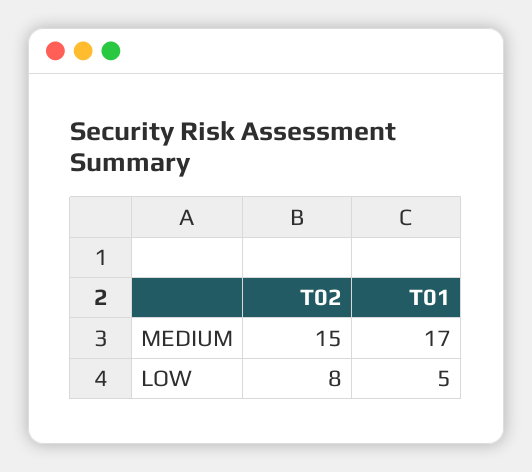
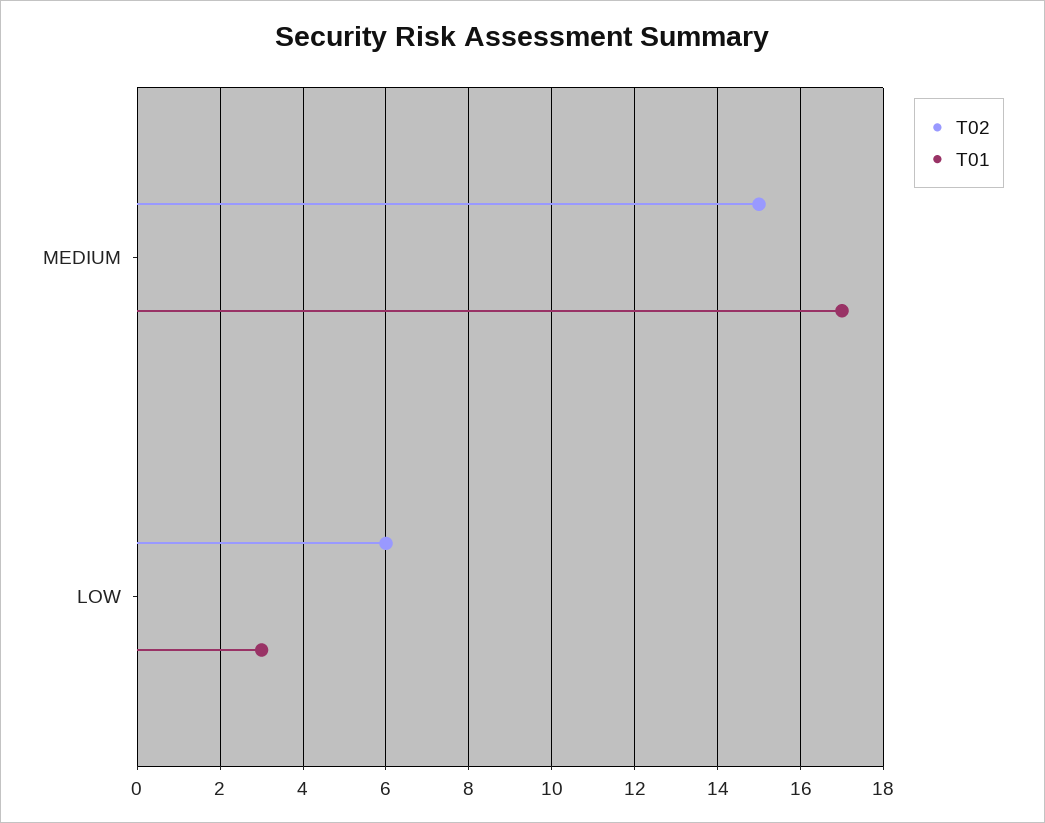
T02, LOW: 8 -> 6
T01, LOW: 5 -> 3

